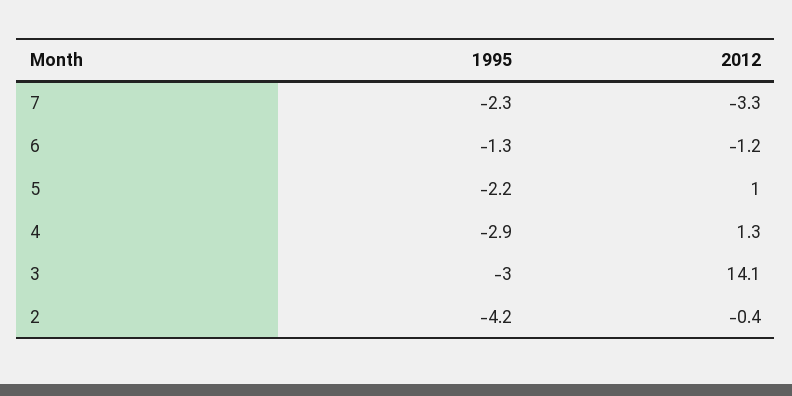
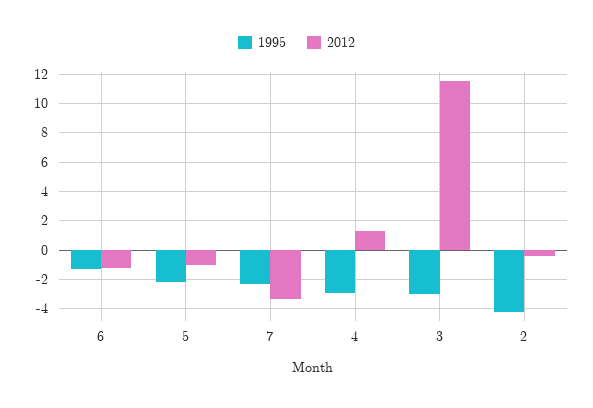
2012, 5: 1 -> -1
2012, 3: 14.1 -> 11.5

